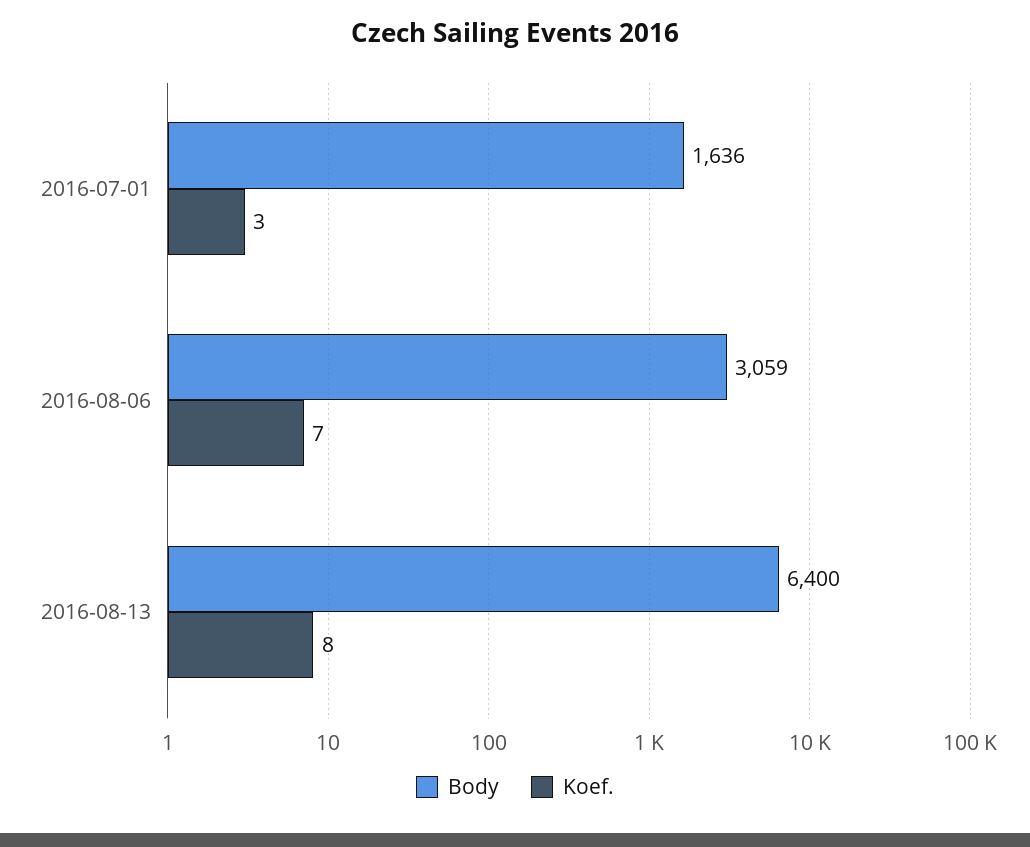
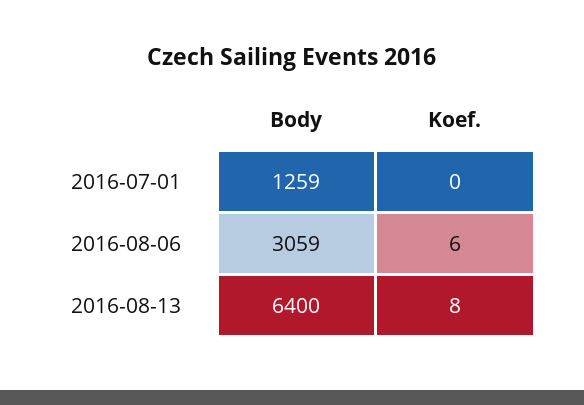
Body, 2016-07-01: 1636 -> 1259
Koef., 2016-07-01: 3 -> 0
Koef., 2016-08-06: 7 -> 6

